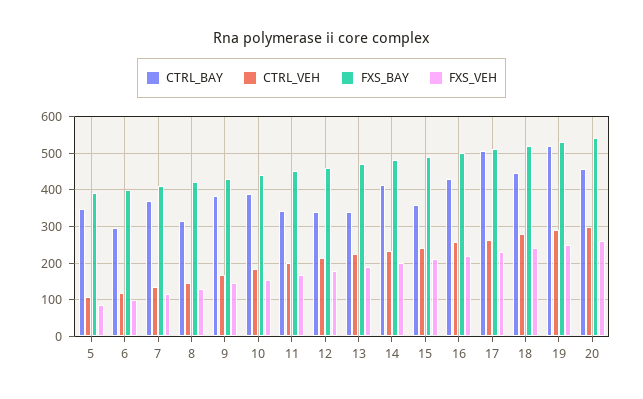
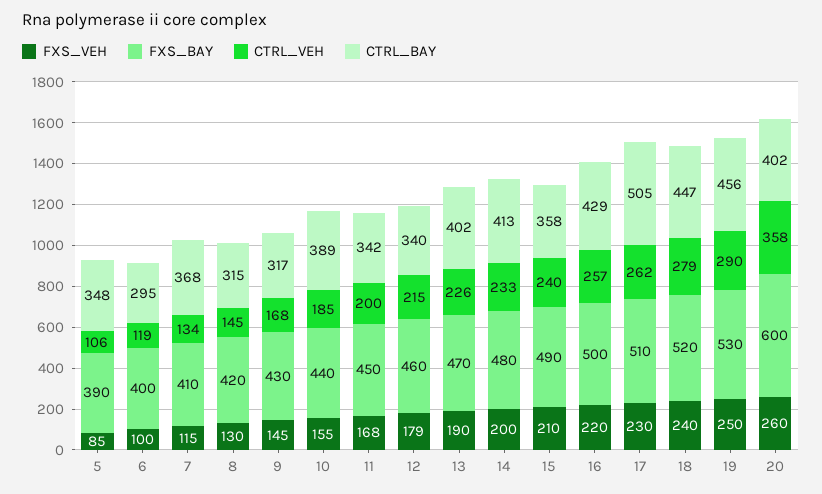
CTRL_BAY, 9: 380 -> 317
CTRL_BAY, 13: 340 -> 402
CTRL_BAY, 19: 520 -> 456
CTRL_BAY, 20: 460 -> 402
CTRL_VEH, 20: 300 -> 358
FXS_BAY, 20: 540 -> 600

